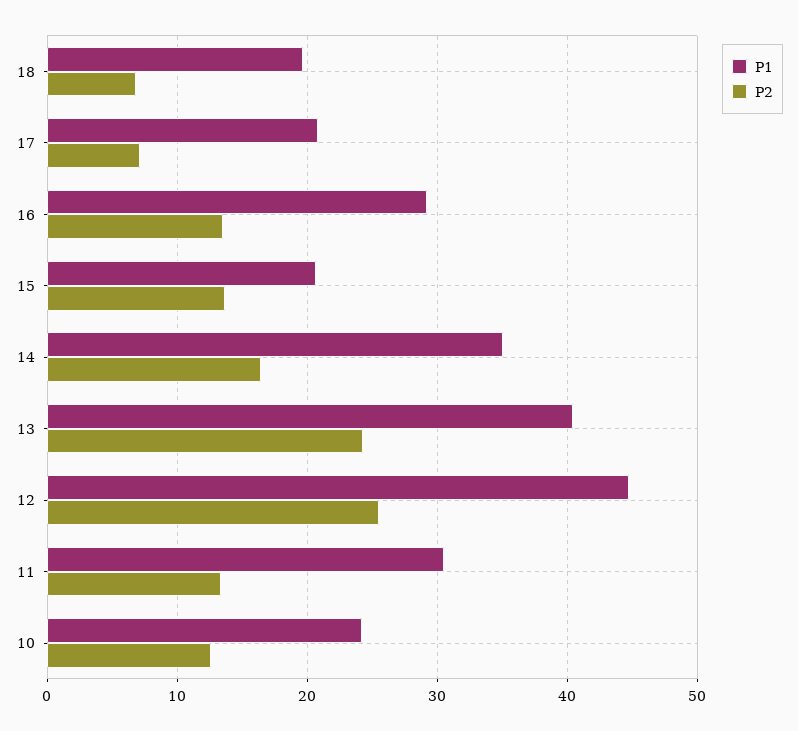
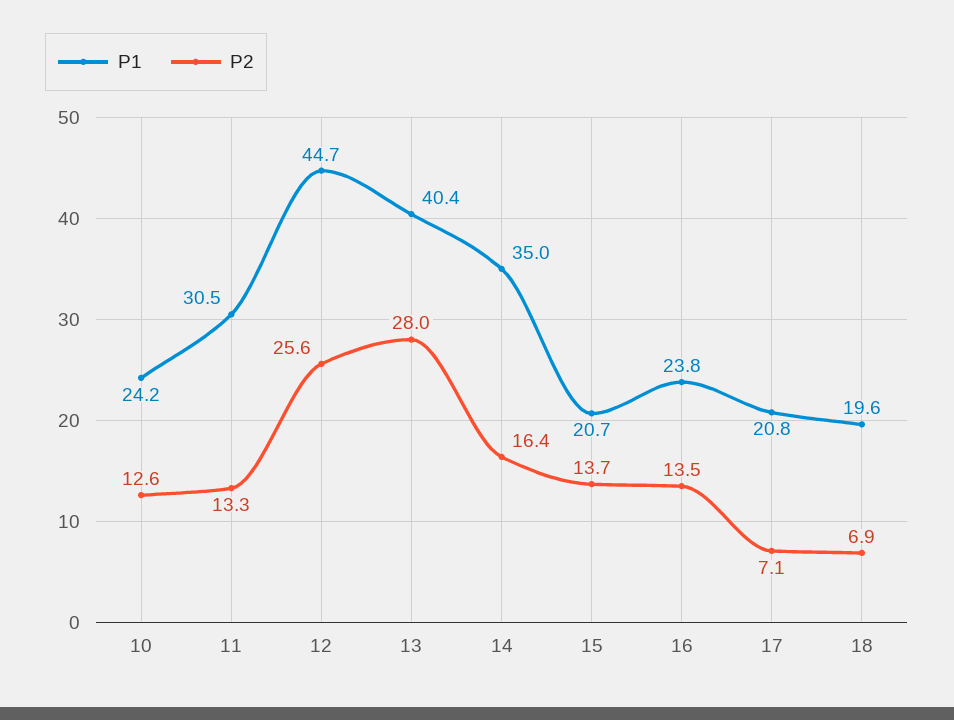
P1, 16: 29 -> 23.8
P2, 13: 24 -> 28

